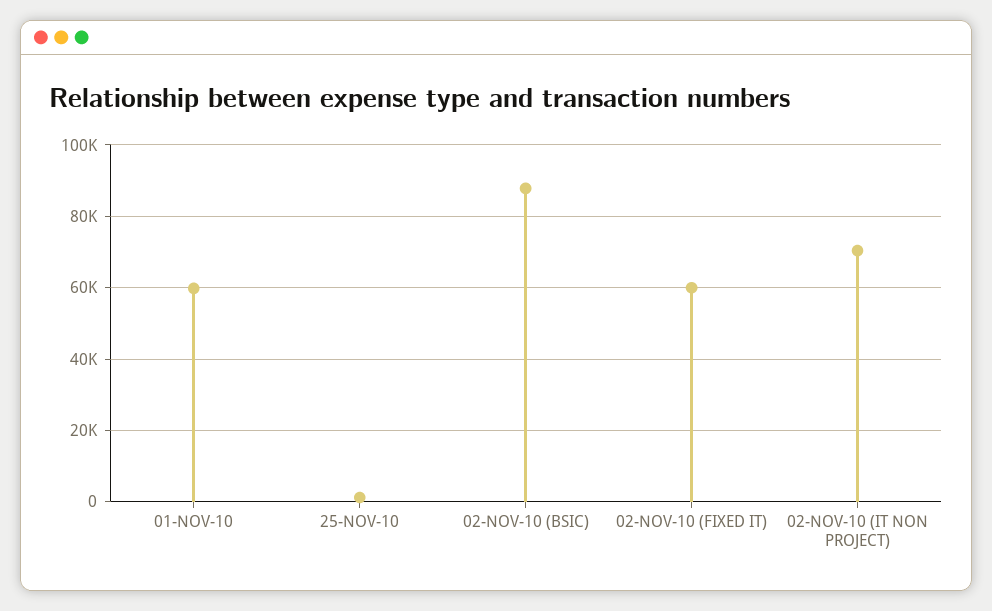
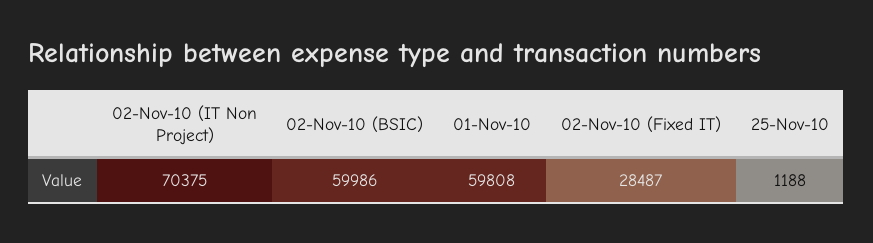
02-NOV-10 (BSIC): 88000 -> 59986
02-NOV-10 (FIXED IT): 60000 -> 28487

